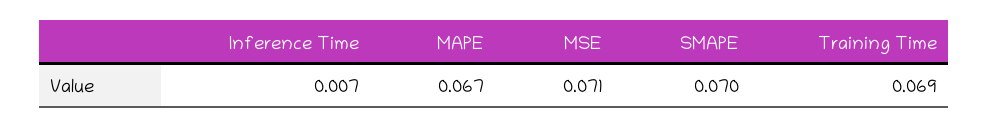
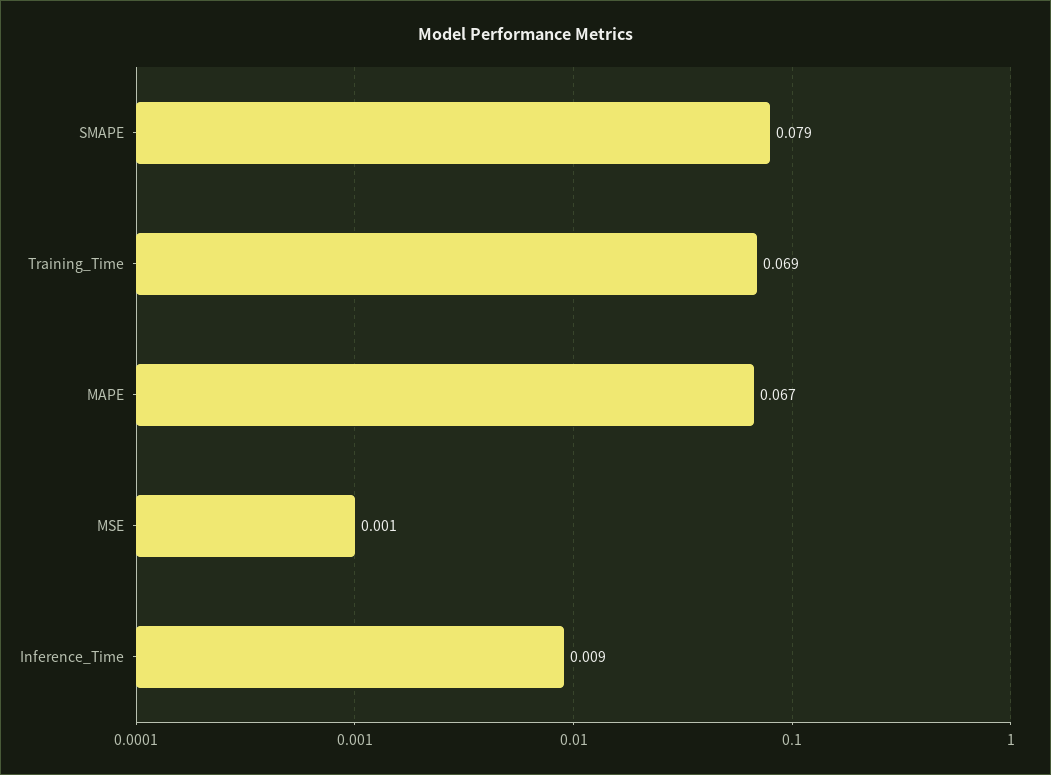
Inference Time: 0.007 -> 0.009
MSE: 0.071 -> 0.001
SMAPE: 0.07 -> 0.079

